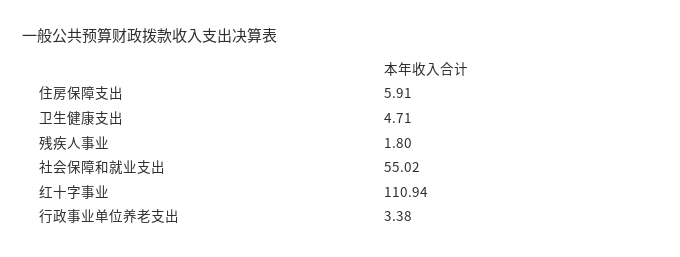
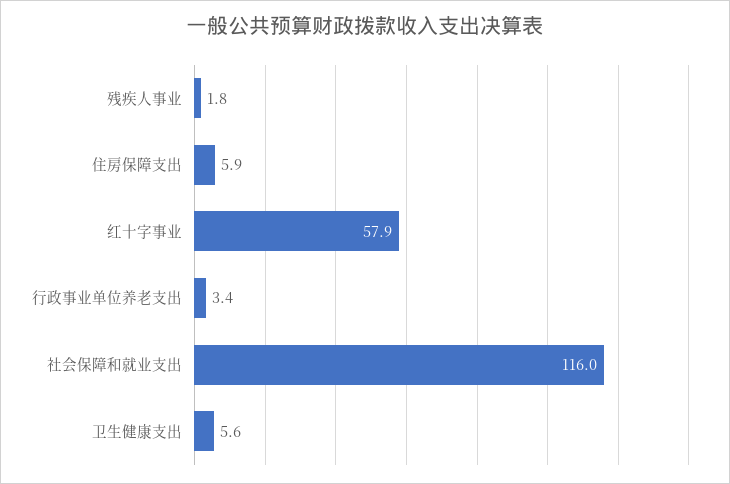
卫生健康支出: 4.71 -> 5.6
社会保障和就业支出: 55.02 -> 116
红十字事业: 110.94 -> 57.9

